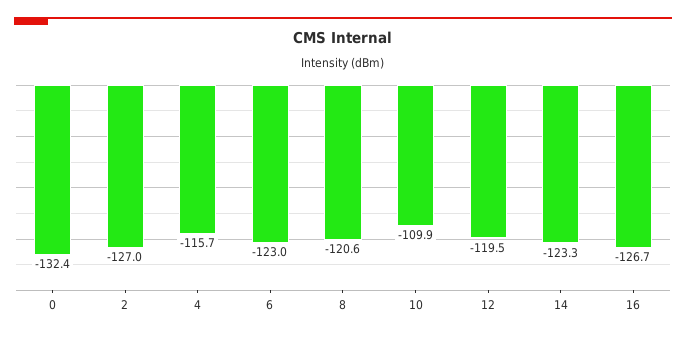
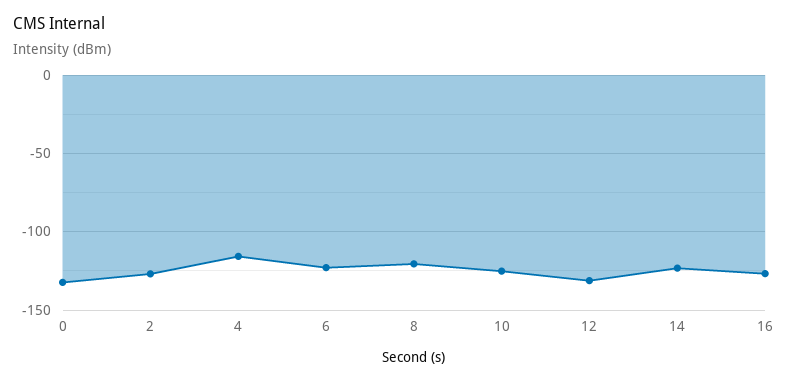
10: -109.9 -> -125
12: -119.5 -> -130

